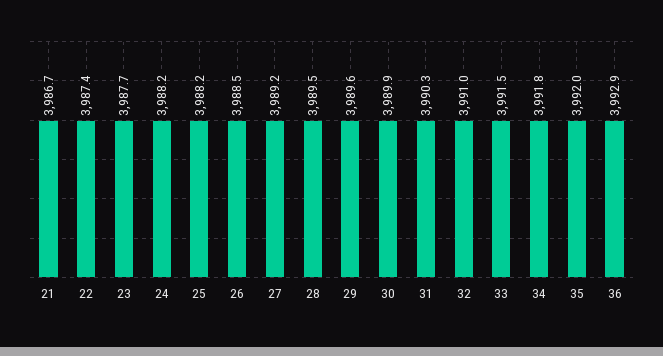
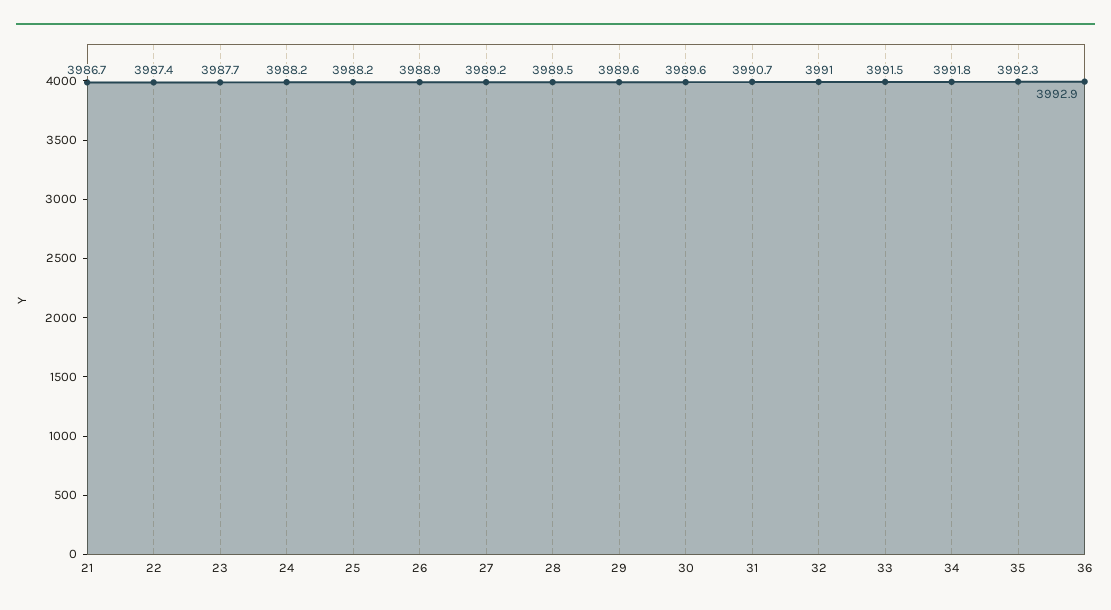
26: 3988.5 -> 3988.9
30: 3989.9 -> 3989.6
31: 3990.3 -> 3990.7
35: 3992 -> 3992.3

